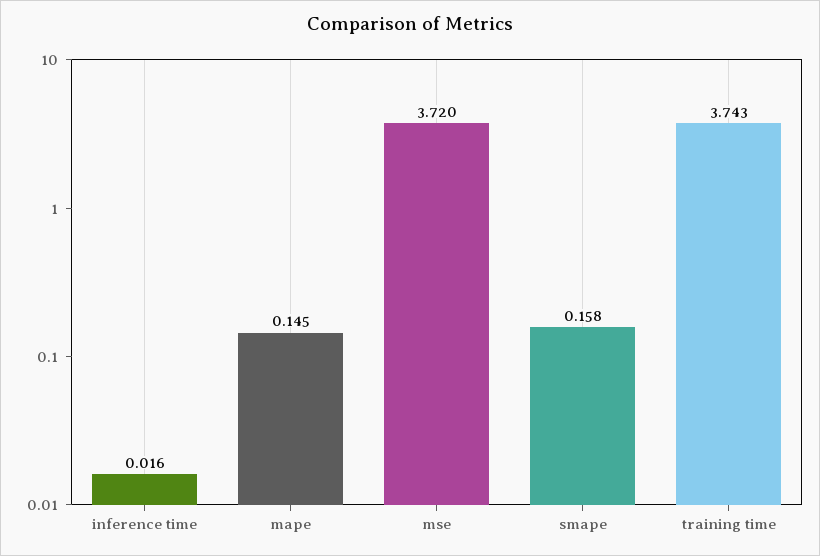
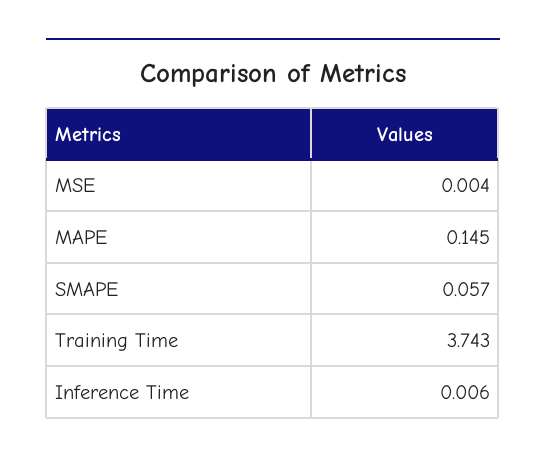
inference time: 0.016 -> 0.006
mse: 3.72 -> 0.004
smape: 0.158 -> 0.057

